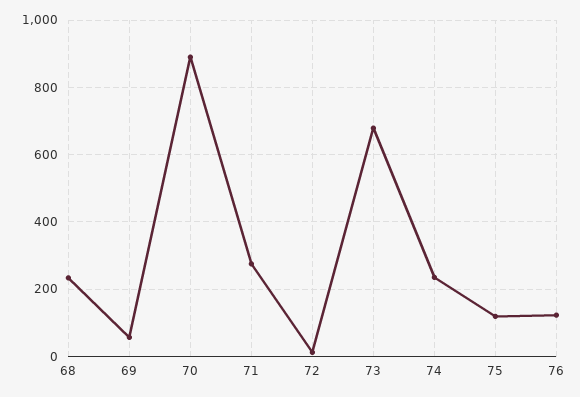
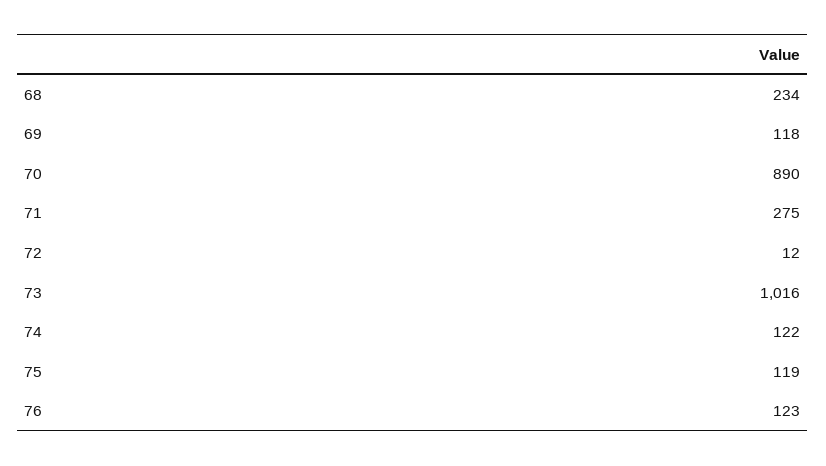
69: 60 -> 118
73: 680 -> 1016
74: 240 -> 122

